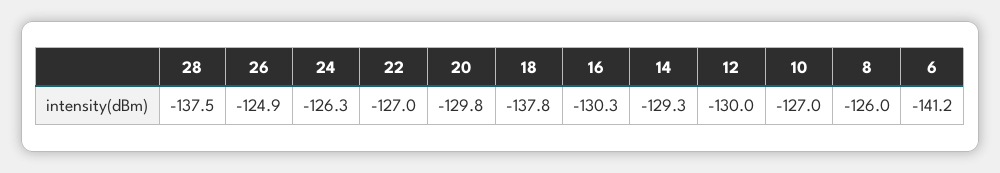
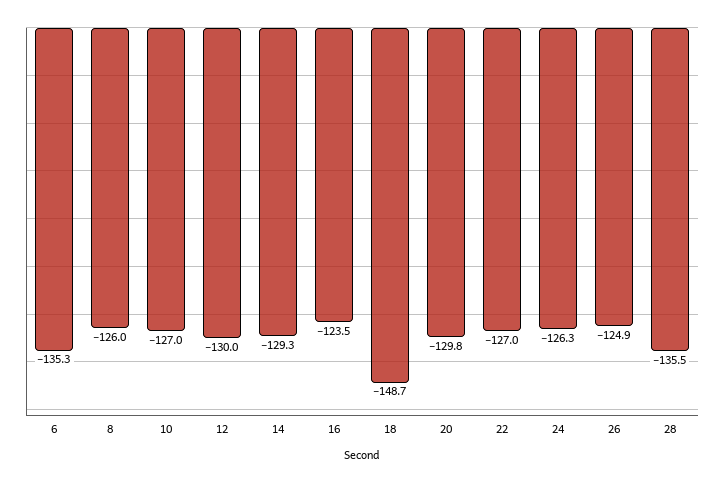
28: -137.5 -> -135.5
18: -137.8 -> -148.7
16: -130.3 -> -123.5
6: -141.2 -> -135.3

